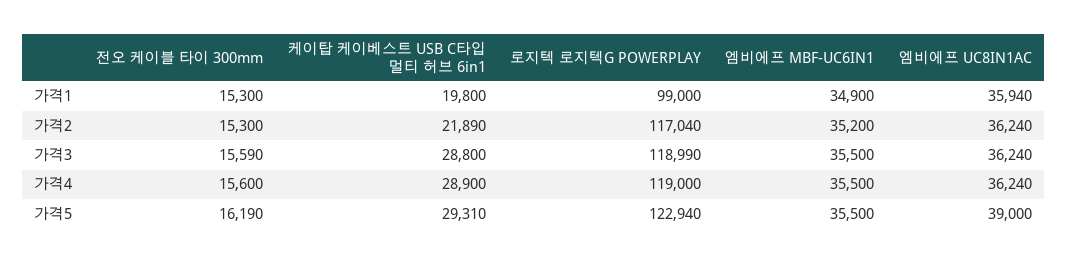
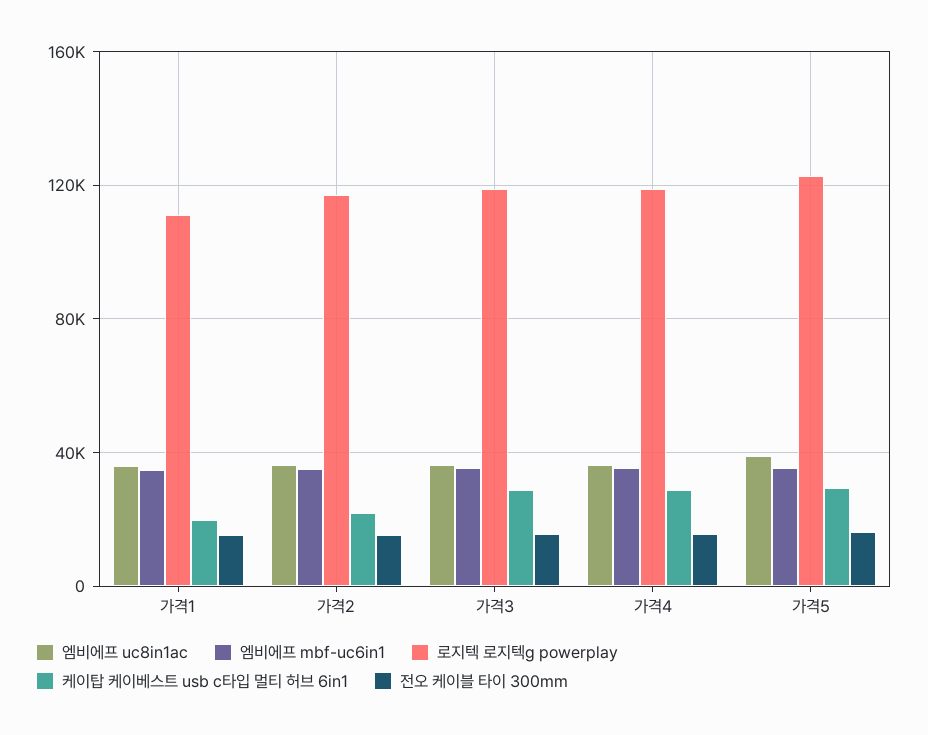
로지텍 로지텍G POWERPLAY, 가격1: 99000 -> 110000

